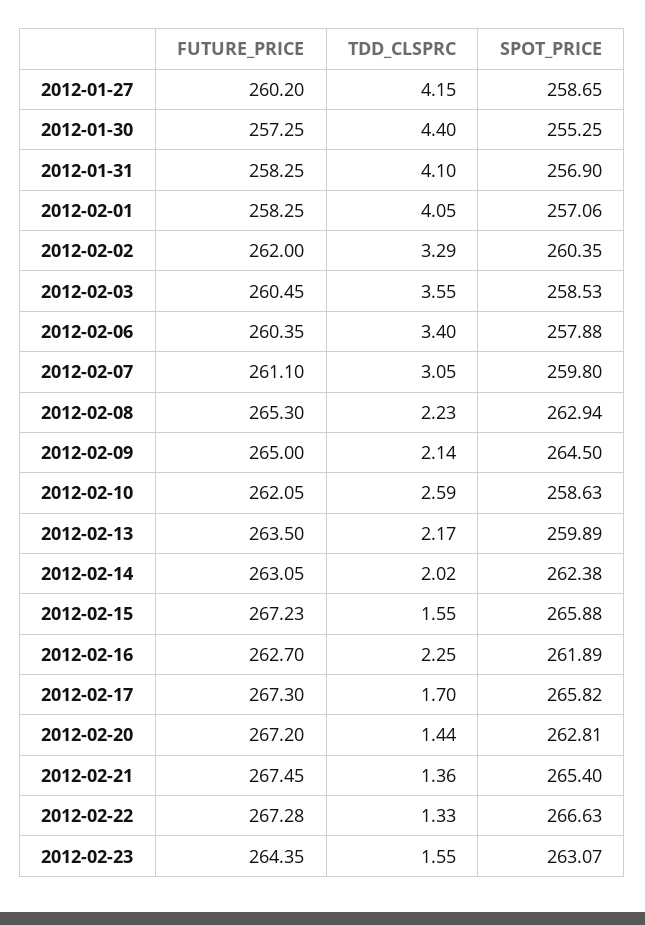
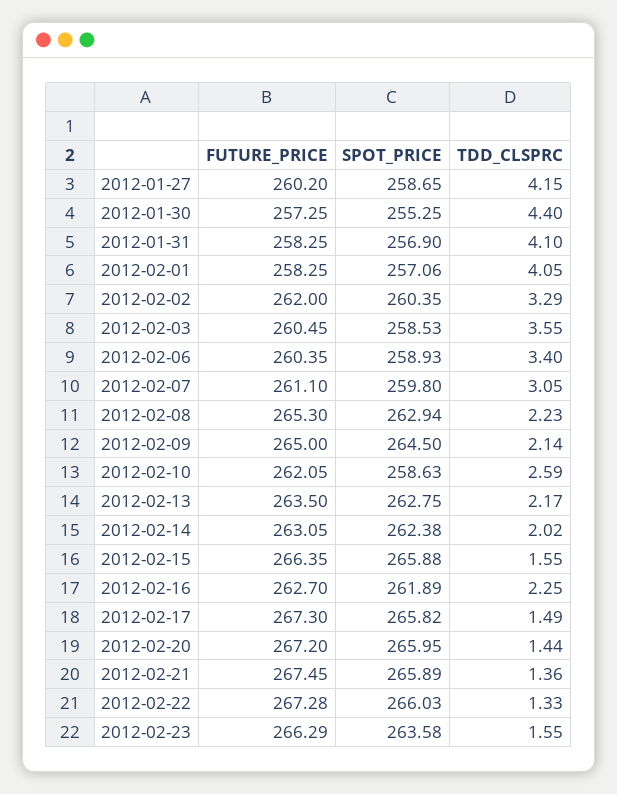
SPOT_PRICE, 2012-02-06: 257.88 -> 258.93
SPOT_PRICE, 2012-02-13: 259.89 -> 262.75
FUTURE_PRICE, 2012-02-15: 267.23 -> 266.35
TDD_CLSPRC, 2012-02-17: 1.7 -> 1.49
SPOT_PRICE, 2012-02-20: 262.81 -> 265.95
SPOT_PRICE, 2012-02-21: 265.4 -> 265.89
SPOT_PRICE, 2012-02-22: 266.63 -> 266.03
FUTURE_PRICE, 2012-02-23: 264.35 -> 266.29
SPOT_PRICE, 2012-02-23: 263.07 -> 263.58

